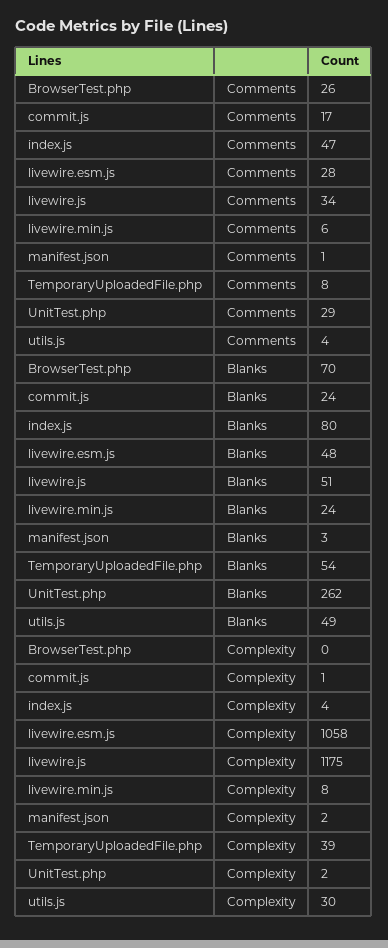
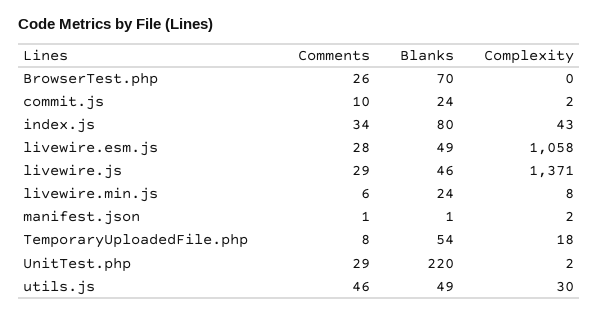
commit.js, Comments: 17 -> 10
index.js, Comments: 47 -> 34
livewire.js, Comments: 34 -> 29
utils.js, Comments: 4 -> 46
livewire.esm.js, Blanks: 48 -> 49
livewire.js, Blanks: 51 -> 46
manifest.json, Blanks: 3 -> 1
UnitTest.php, Blanks: 262 -> 220
commit.js, Complexity: 1 -> 2
index.js, Complexity: 4 -> 43
livewire.js, Complexity: 1175 -> 1371
TemporaryUploadedFile.php, Complexity: 39 -> 18

